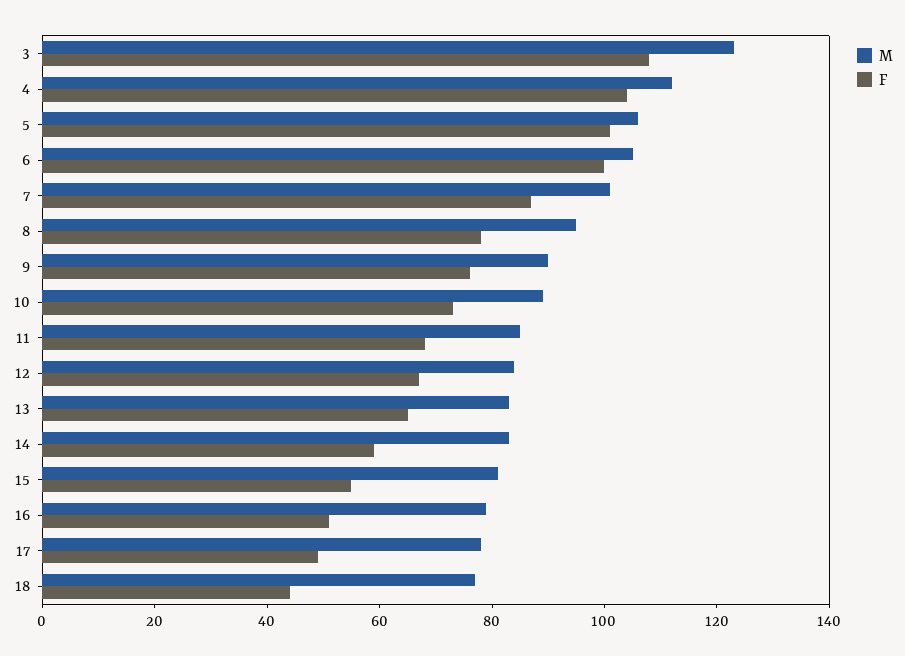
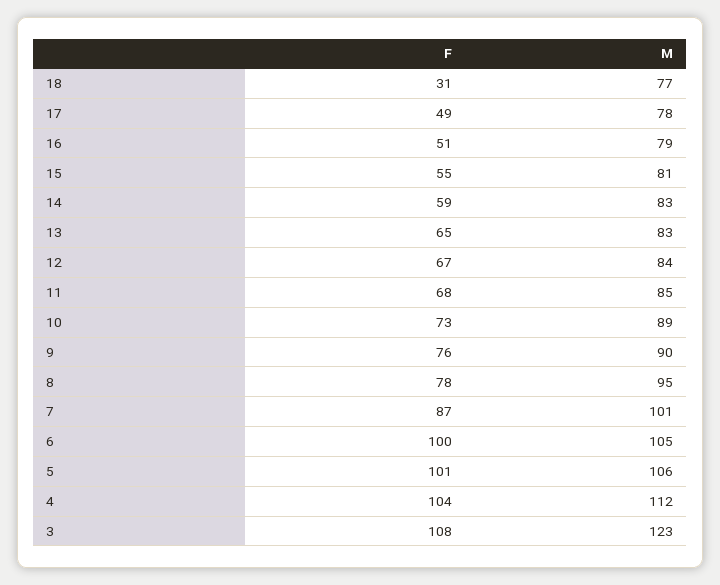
F, 18: 45 -> 31

